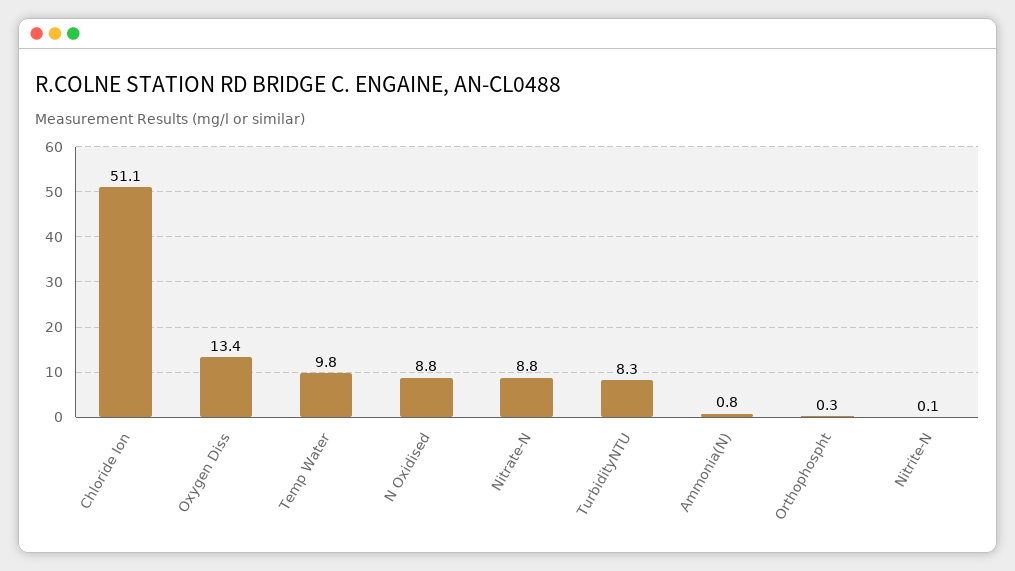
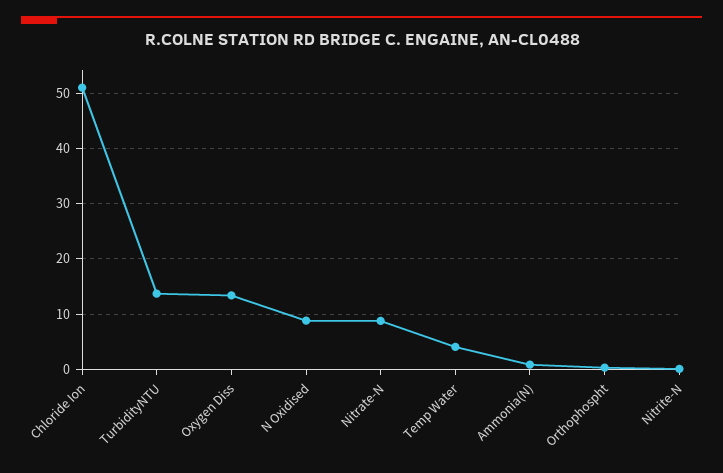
Temp Water: 9.8 -> 4
TurbidityNTU: 8.3 -> 14

